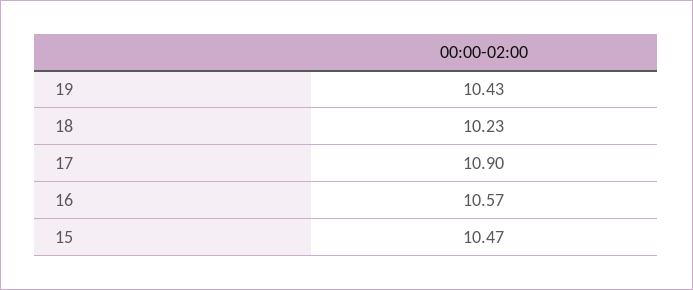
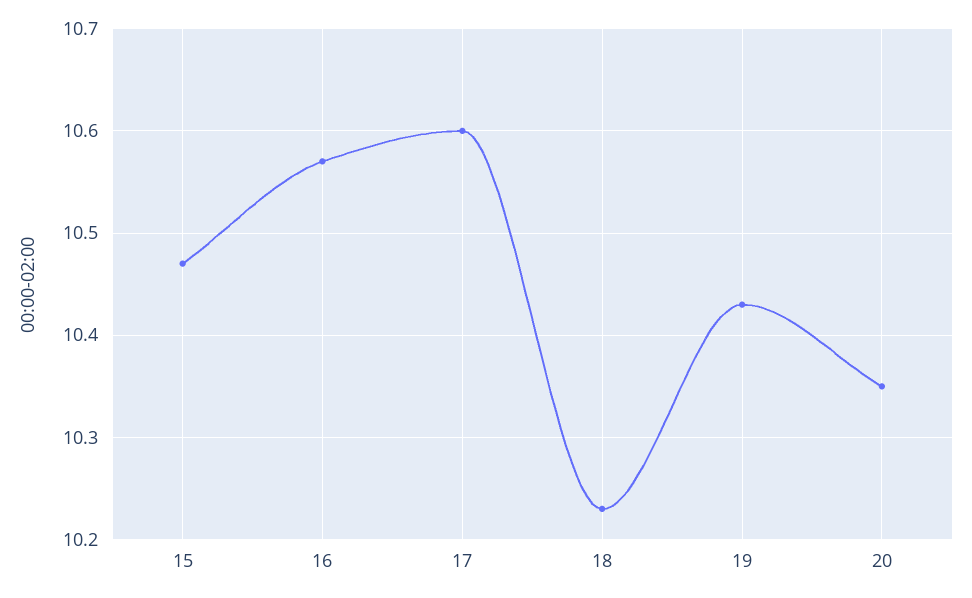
17: 10.9 -> 10.6
20: none -> 10.35

